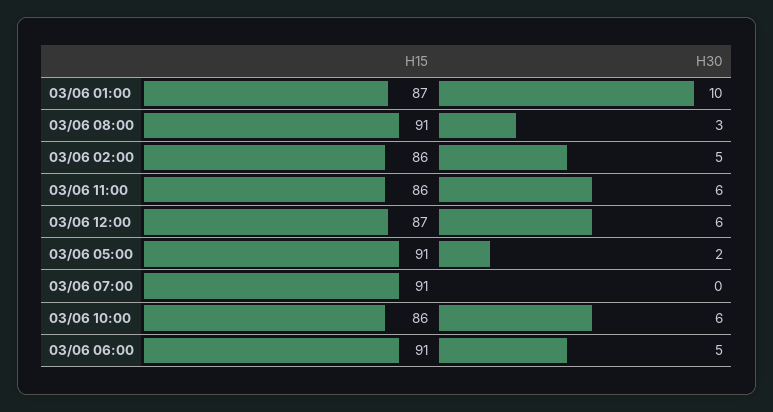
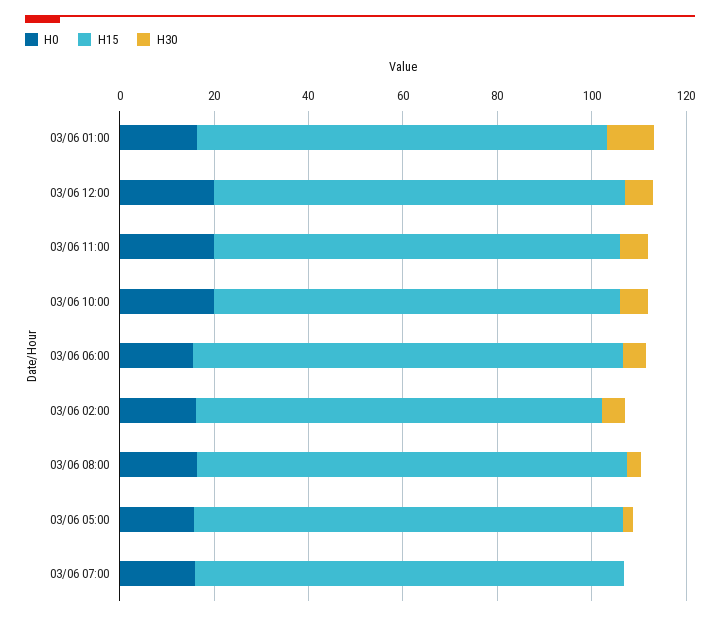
H0, 03/06 01:00: none -> 15
H0, 03/06 12:00: none -> 20
H0, 03/06 11:00: none -> 20
H0, 03/06 10:00: none -> 20
H0, 03/06 06:00: none -> 15
H0, 03/06 02:00: none -> 15
H0, 03/06 08:00: none -> 15
H0, 03/06 05:00: none -> 15
H0, 03/06 07:00: none -> 15

